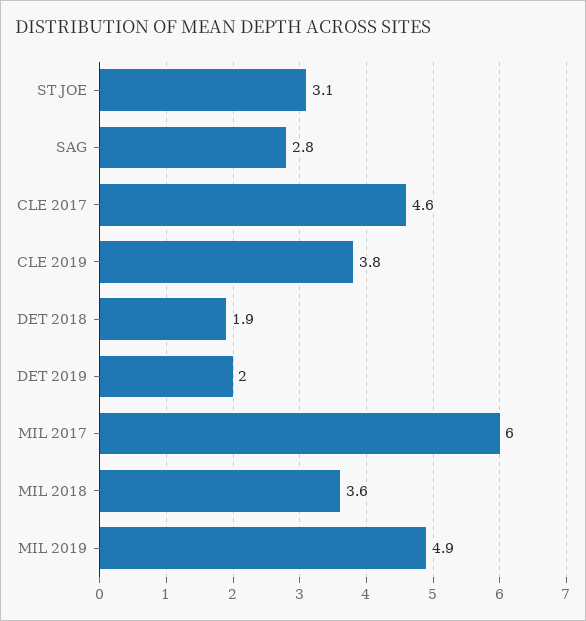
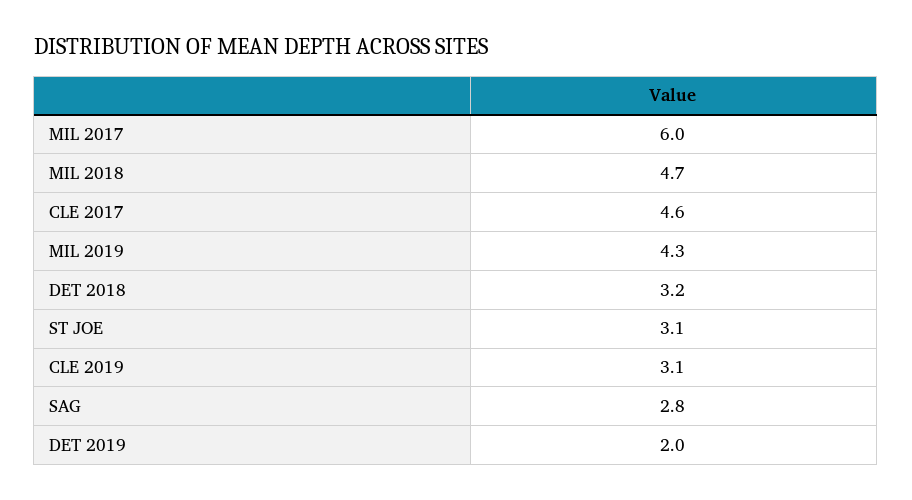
CLE 2019: 3.8 -> 3.1
DET 2018: 1.9 -> 3.2
MIL 2018: 3.6 -> 4.7
MIL 2019: 4.9 -> 4.3

